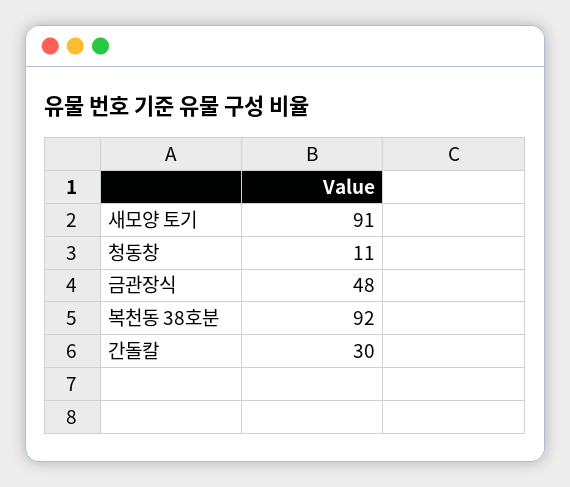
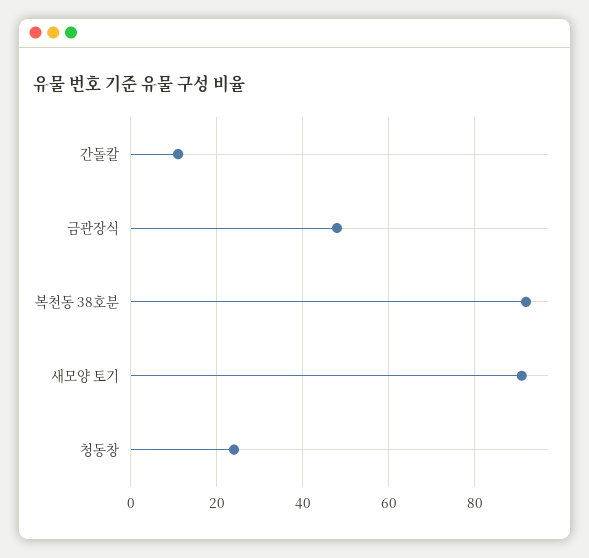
청동창: 11 -> 25
간돌칼: 30 -> 10

